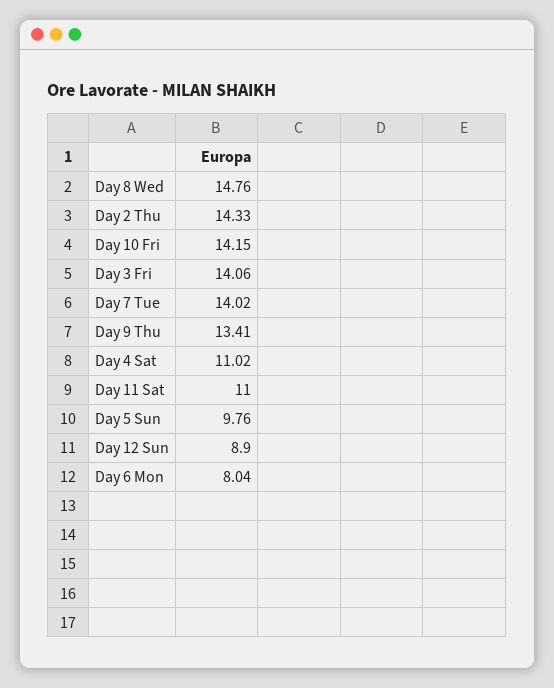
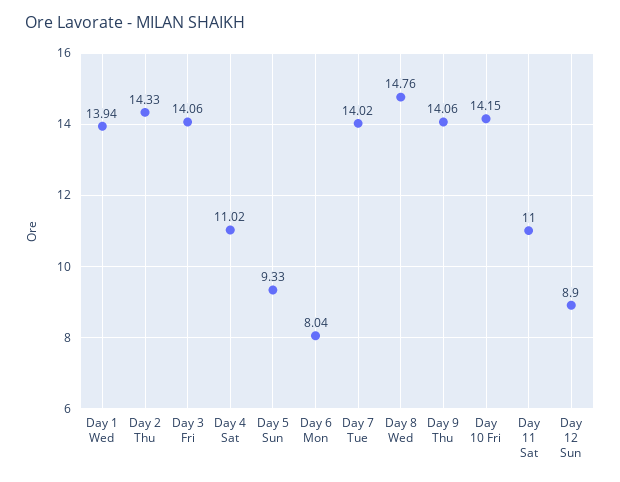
Day 9 Thu: 13.41 -> 14.06
Day 5 Sun: 9.76 -> 9.33
Day 1 Wed: none -> 13.94

